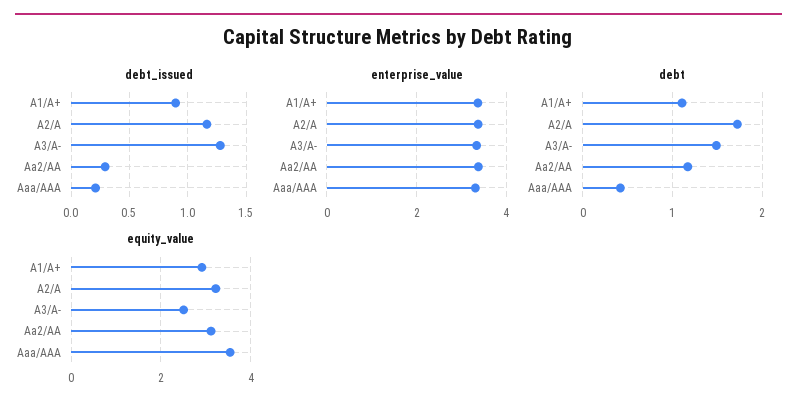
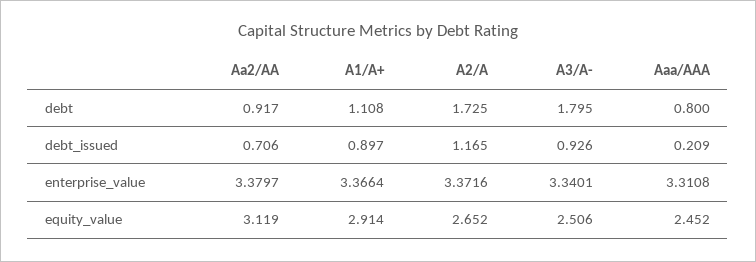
debt_issued, A3/A-: 1.3 -> 0.926
debt_issued, Aa2/AA: 0.3 -> 0.706
debt, A3/A-: 1.5 -> 1.795
debt, Aa2/AA: 1.2 -> 0.917
debt, Aaa/AAA: 0.4 -> 0.8
equity_value, A2/A: 3.2 -> 2.652
equity_value, Aaa/AAA: 3.6 -> 2.452

